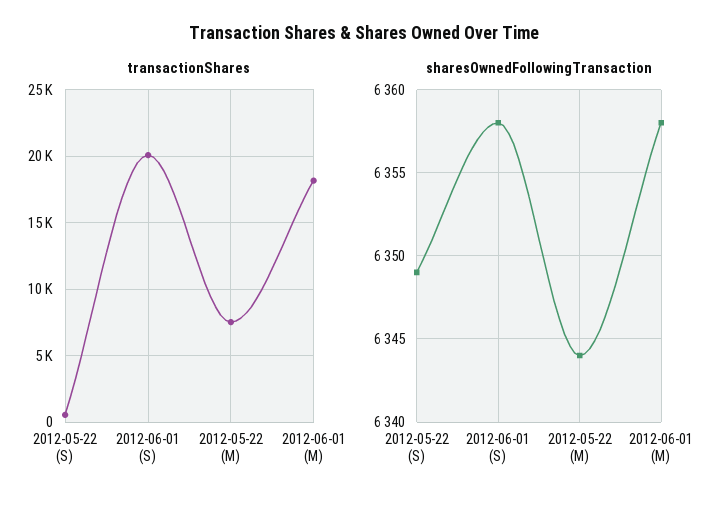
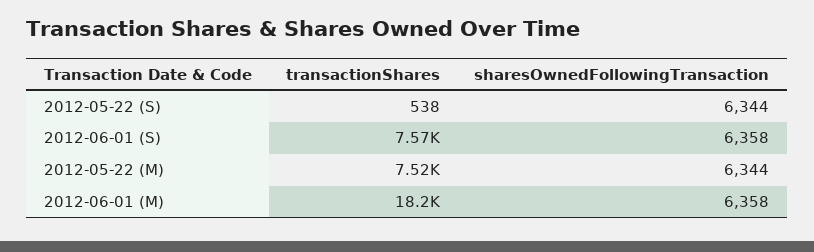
transactionShares, 2012-06-01 (S): 20000 -> 7570
sharesOwnedFollowingTransaction, 2012-05-22 (S): 6349 -> 6344

